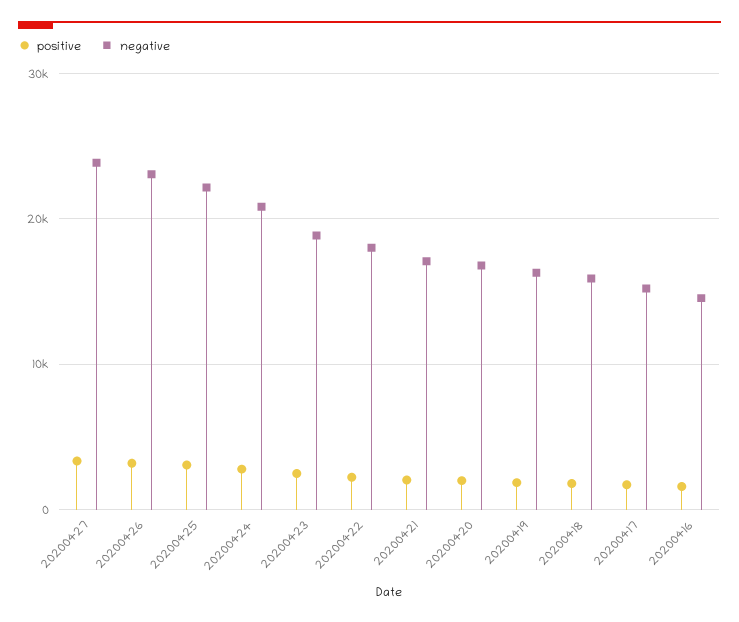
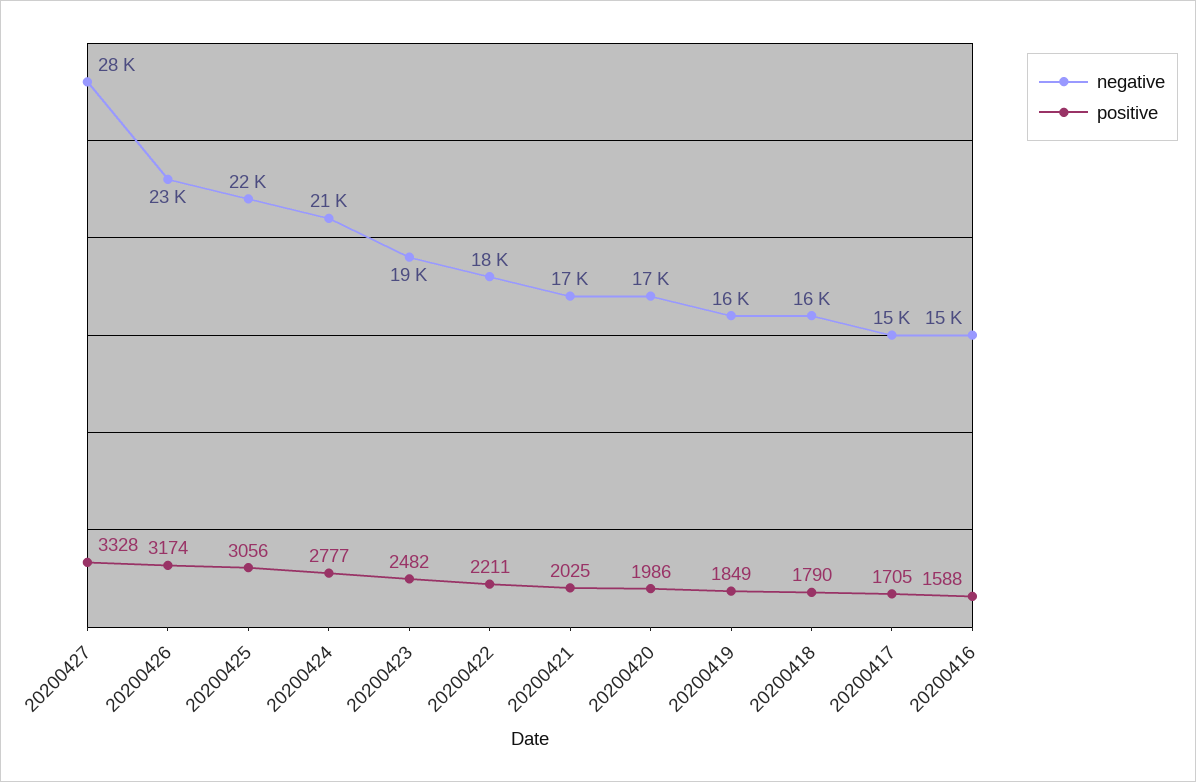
negative, 20200427: 24000 -> 28000

